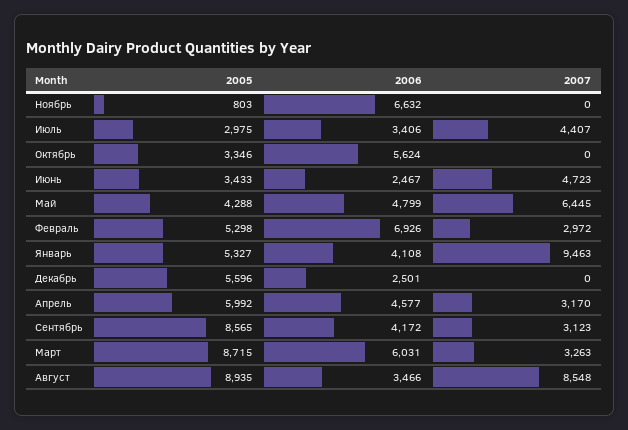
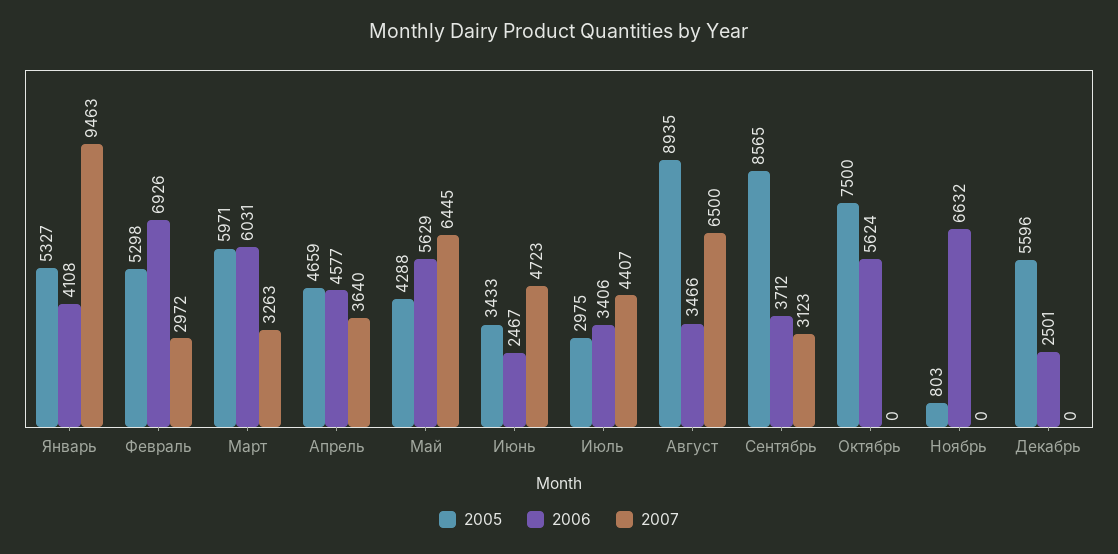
2005, Октябрь: 3346 -> 7500
2006, Май: 4799 -> 5629
2005, Апрель: 5992 -> 4659
2007, Апрель: 3170 -> 3640
2006, Сентябрь: 4172 -> 3712
2005, Март: 8715 -> 5971
2007, Август: 8548 -> 6500

